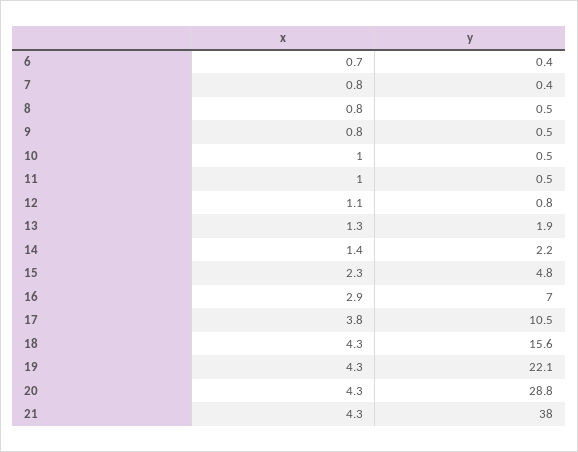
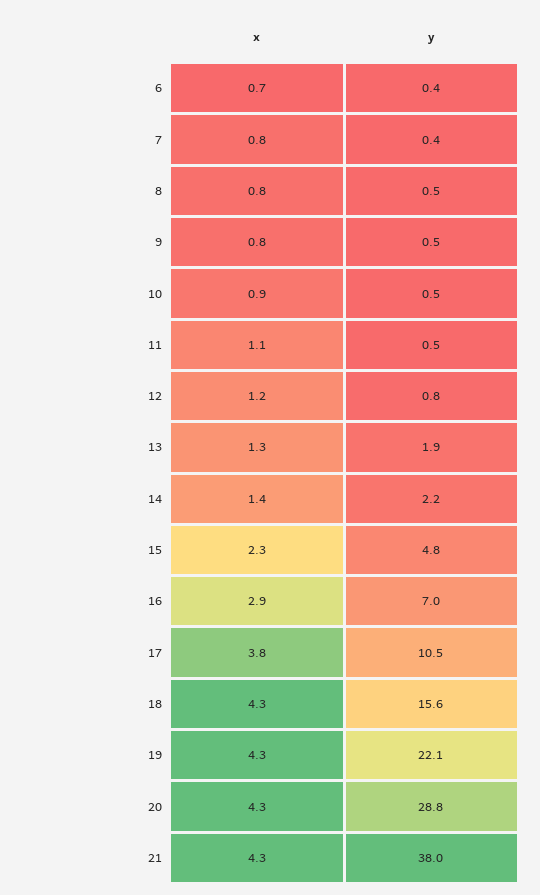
x, 10: 1 -> 0.9
x, 11: 1 -> 1.1
x, 12: 1.1 -> 1.2

